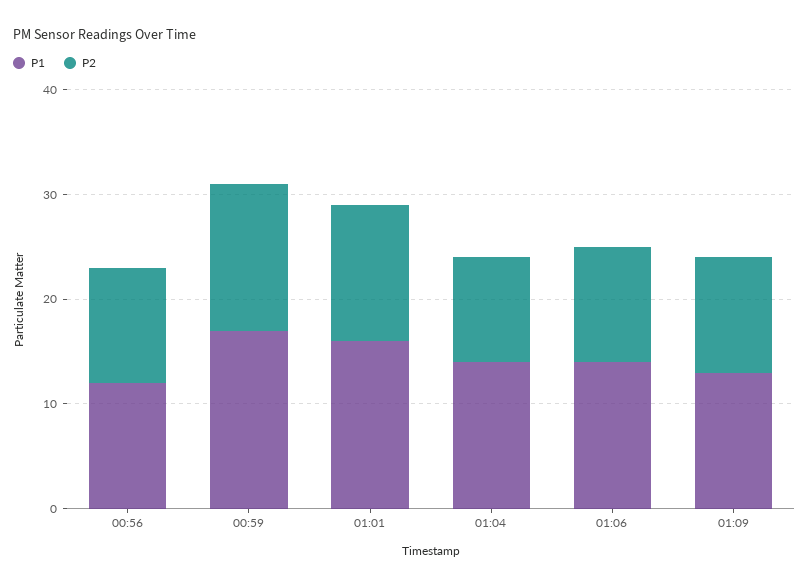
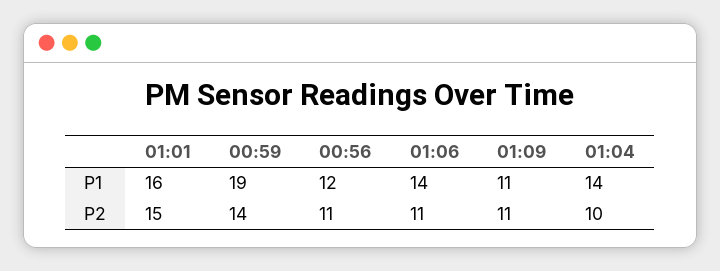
P1, 00:59: 17 -> 19
P2, 01:01: 13 -> 15
P1, 01:09: 13 -> 11

